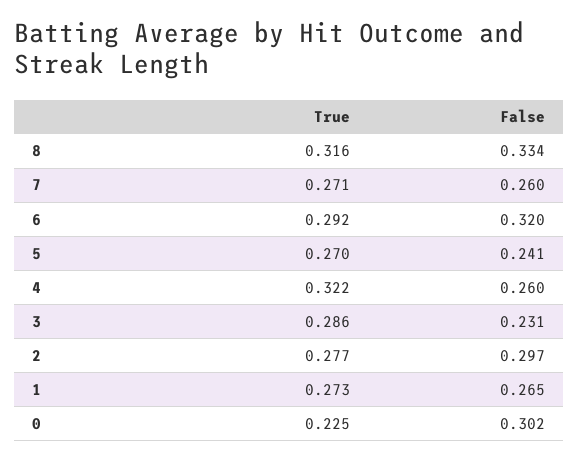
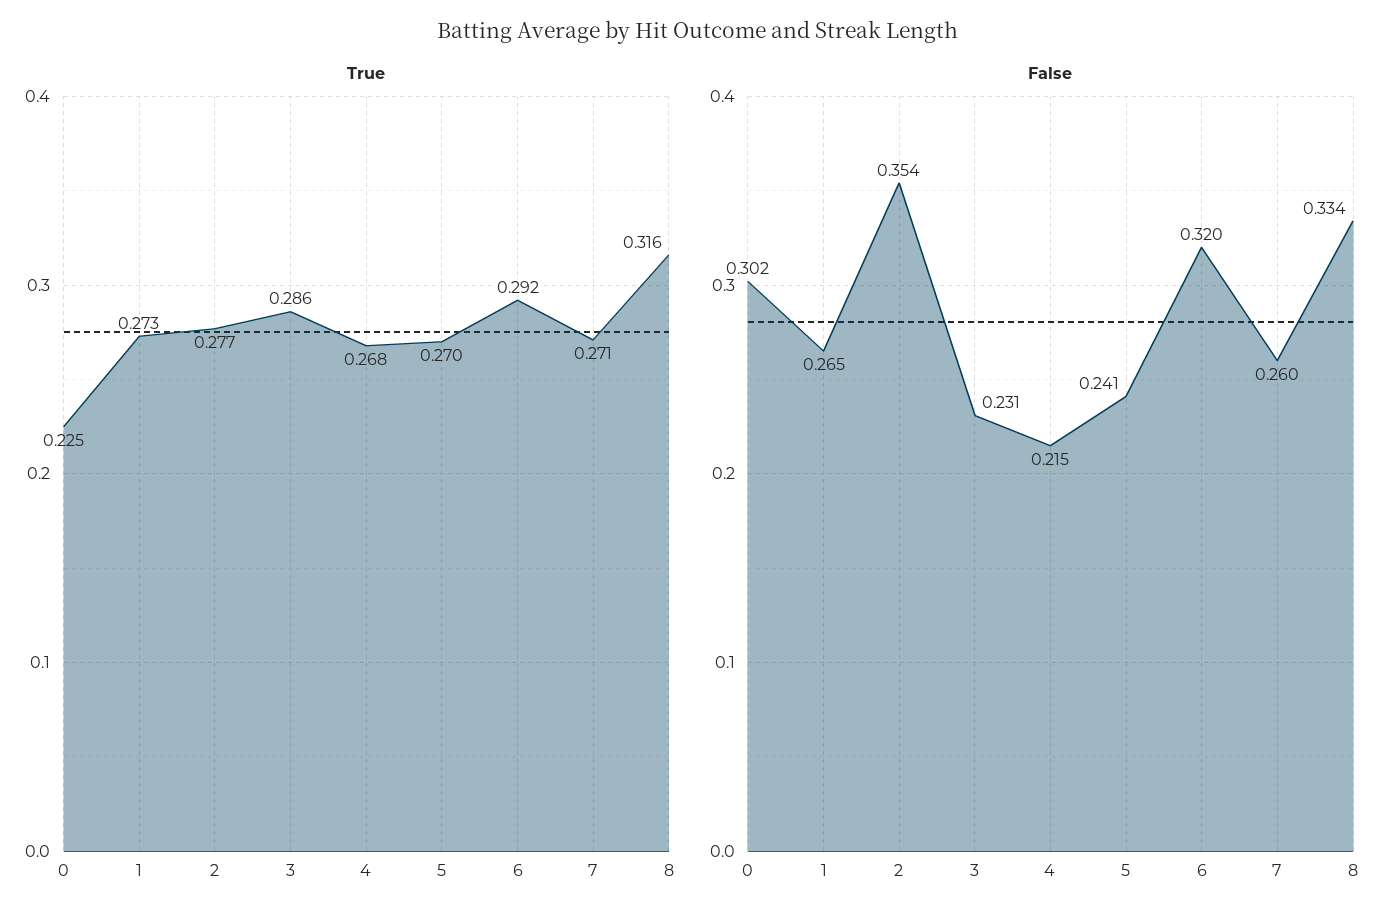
True, 4: 0.322 -> 0.268
False, 4: 0.26 -> 0.215
False, 2: 0.297 -> 0.354

